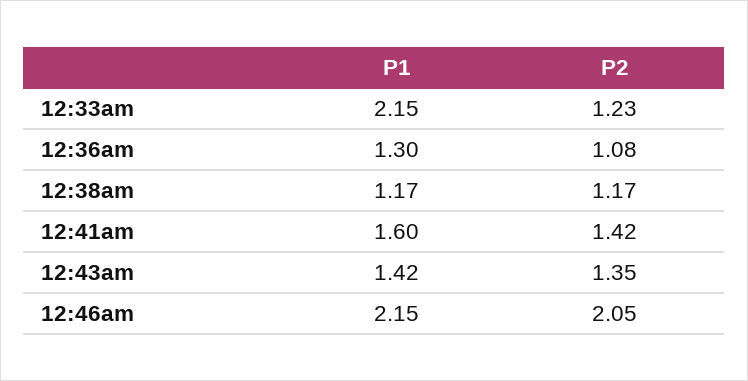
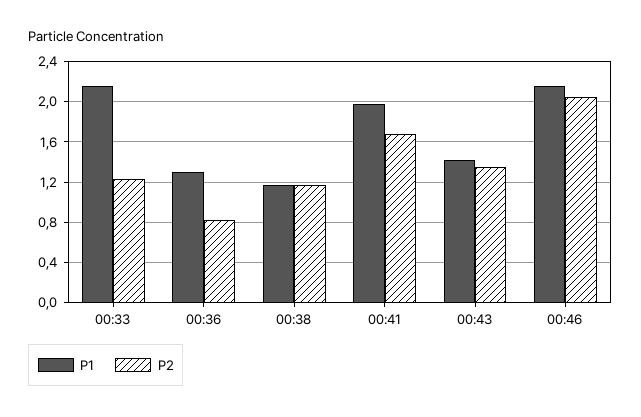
P2, 12:36am: 1.08 -> 0.8
P1, 12:41am: 1.6 -> 2
P2, 12:41am: 1.42 -> 1.7

